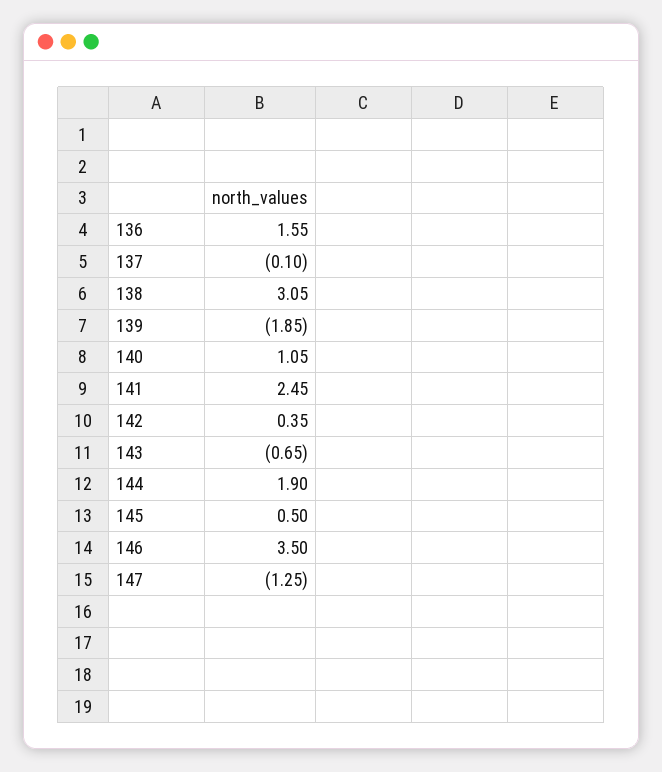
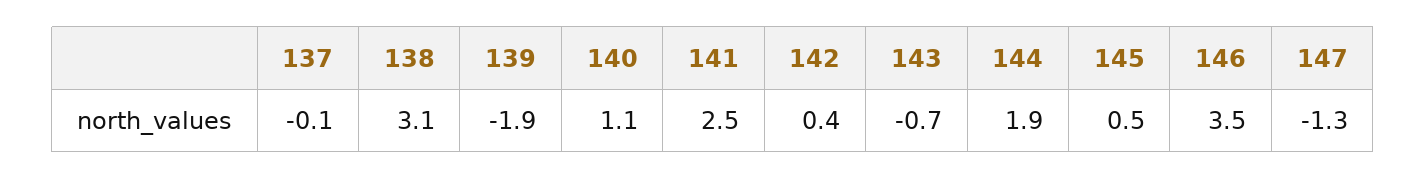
136: 1.55 -> none

